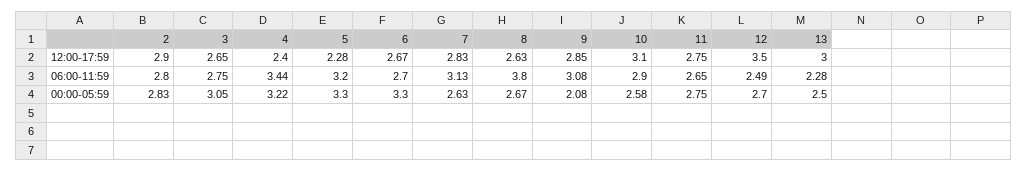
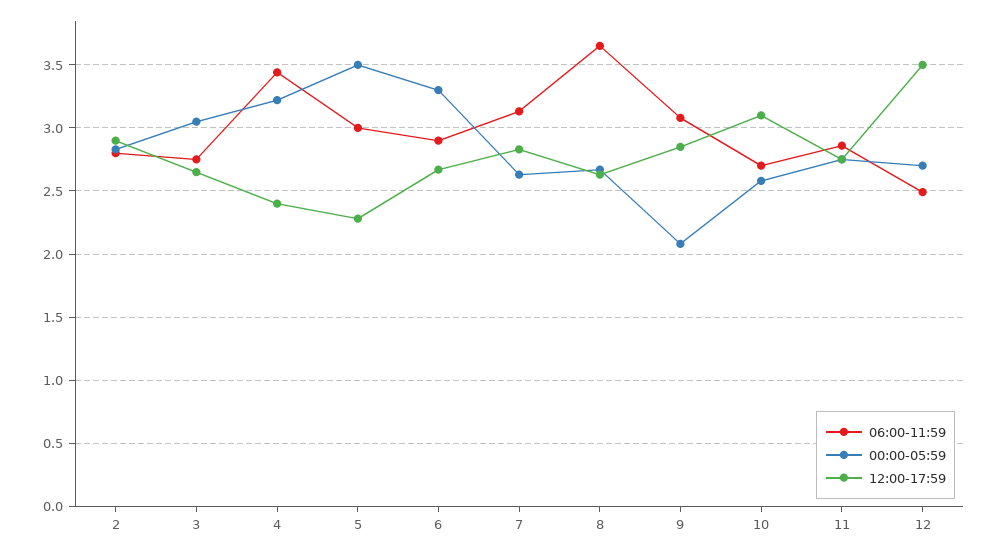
12:00-17:59, 13: 3 -> none
06:00-11:59, 5: 3.2 -> 3
06:00-11:59, 6: 2.7 -> 2.9
06:00-11:59, 8: 3.8 -> 3.65
06:00-11:59, 10: 2.9 -> 2.7
06:00-11:59, 11: 2.65 -> 2.85
06:00-11:59, 13: 2.28 -> none
00:00-05:59, 5: 3.3 -> 3.5
00:00-05:59, 13: 2.5 -> none

